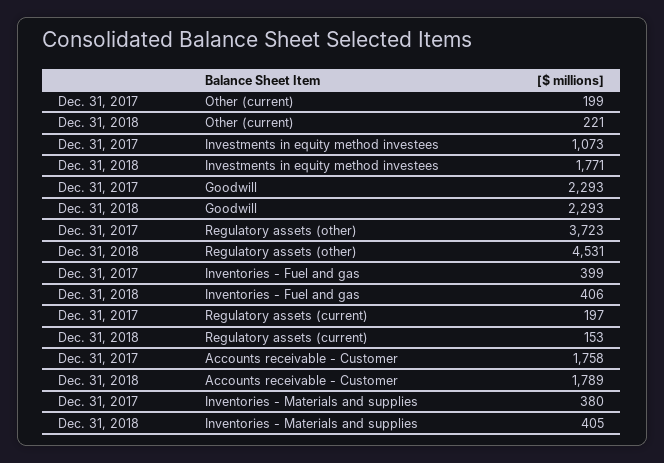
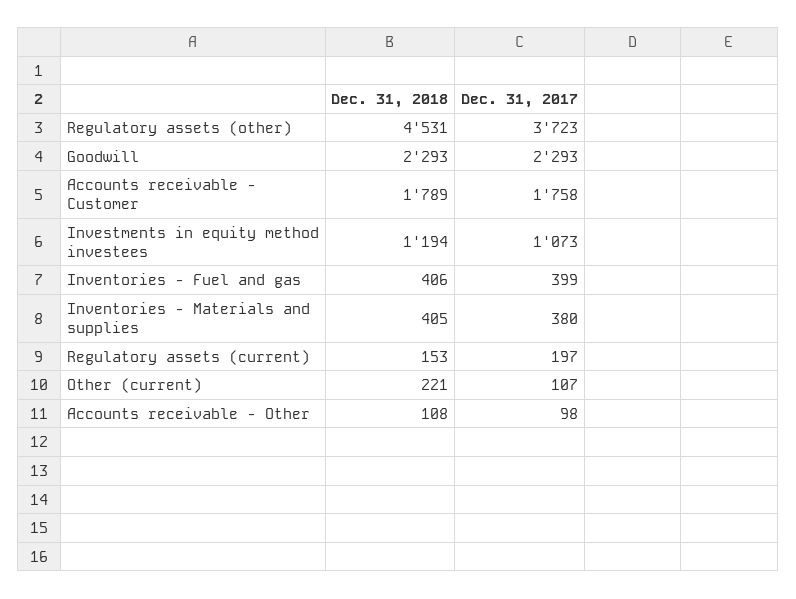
Dec. 31, 2017, Other (current): 199 -> 107
Dec. 31, 2018, Investments in equity method investees: 1771 -> 1194
Dec. 31, 2018, Accounts receivable - Other: none -> 108
Dec. 31, 2017, Accounts receivable - Other: none -> 98

